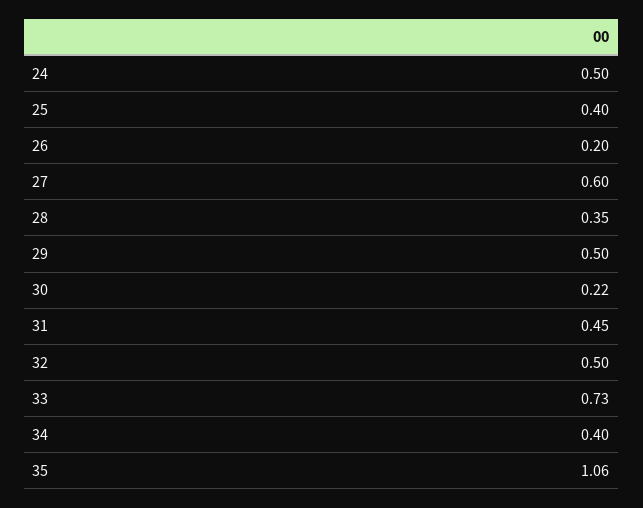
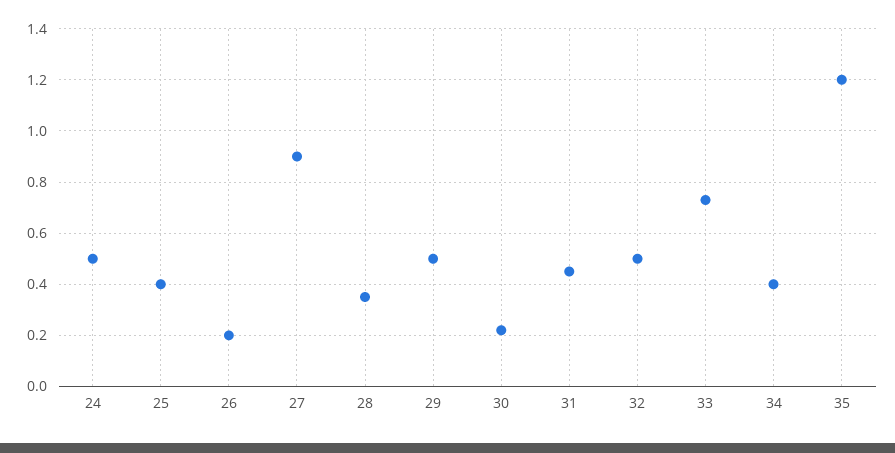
27: 0.6 -> 0.9
35: 1.06 -> 1.2

